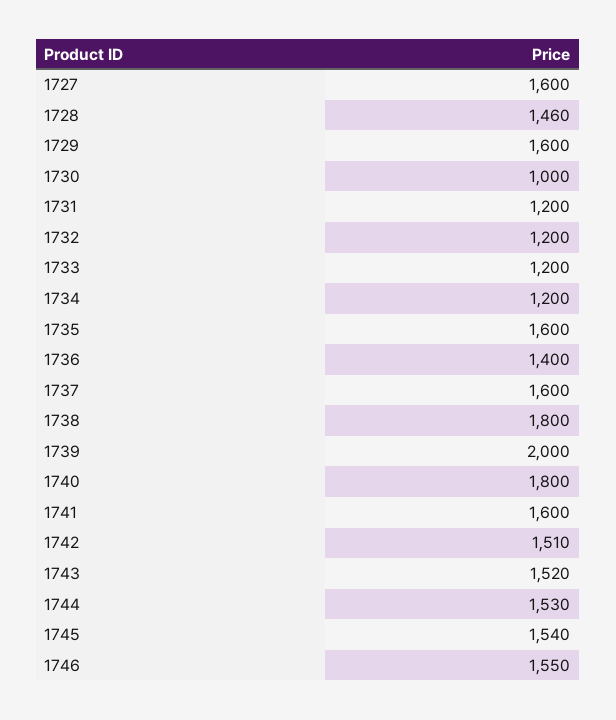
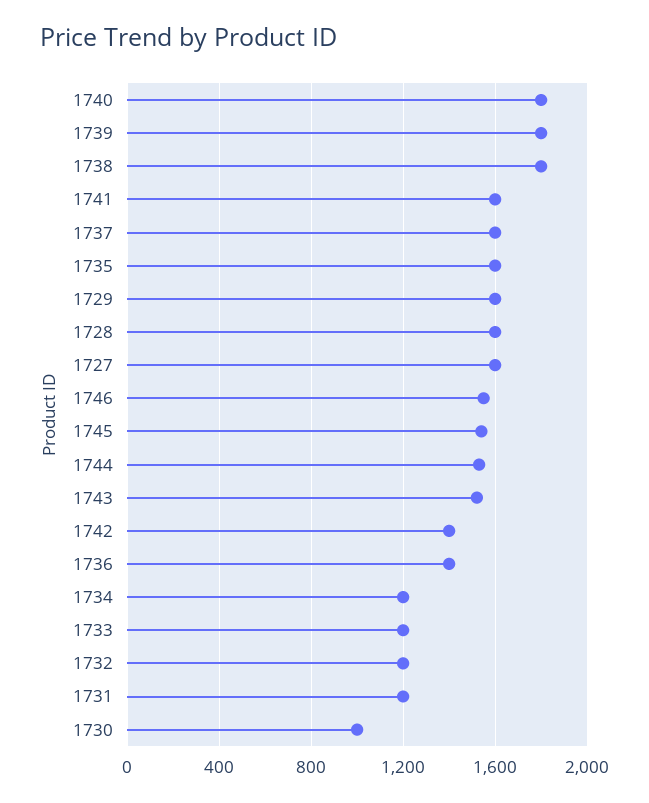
1728: 1460 -> 1600
1739: 2000 -> 1800
1742: 1510 -> 1400

